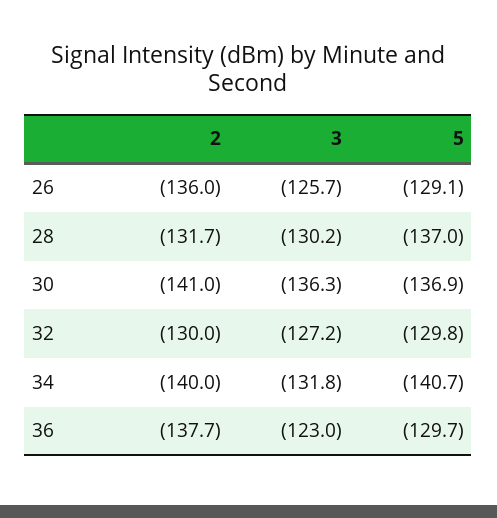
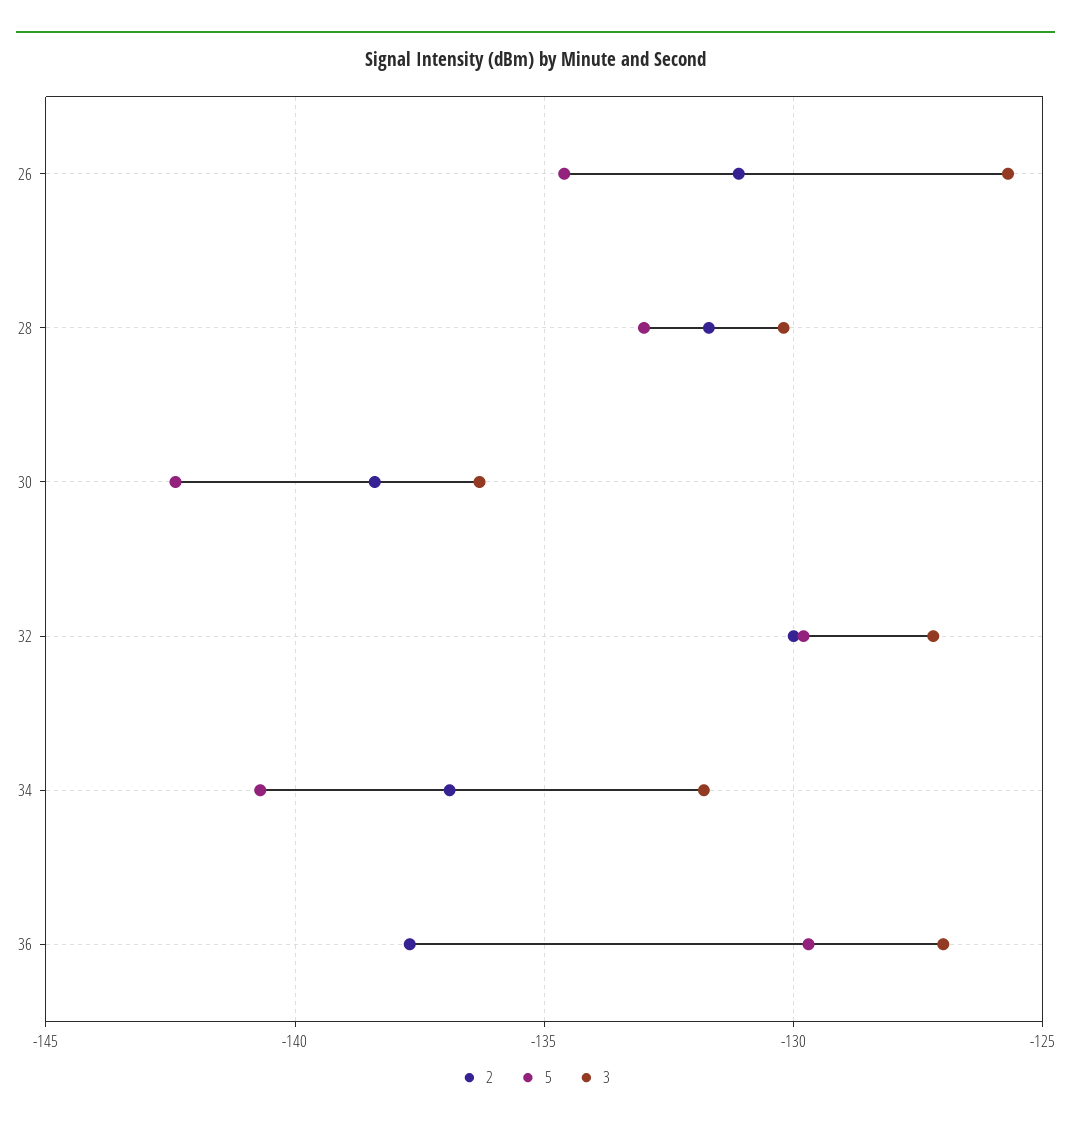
2, 26: -136 -> -131
5, 26: -129.1 -> -134.5
5, 28: -137 -> -133
2, 30: -141 -> -138.5
5, 30: -136.9 -> -142.5
2, 34: -140 -> -137
3, 36: -123 -> -127

